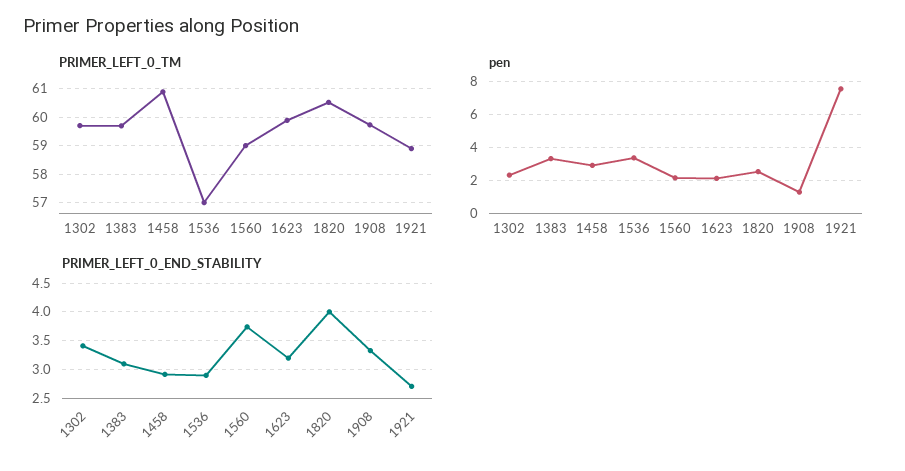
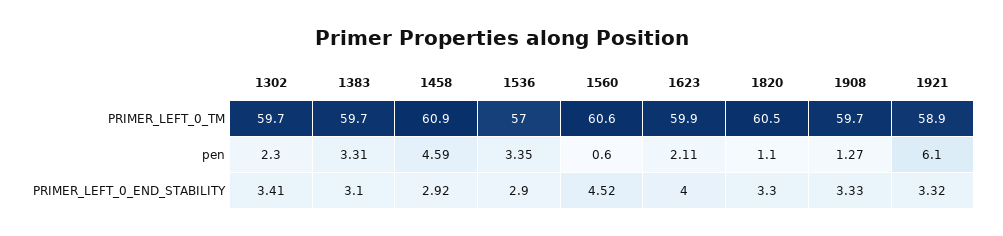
PRIMER_LEFT_0_TM, 1560: 59 -> 60.6
pen, 1458: 3 -> 4.59
pen, 1560: 2 -> 0.6
pen, 1820: 2.5 -> 1.1
pen, 1921: 7.5 -> 6.1
PRIMER_LEFT_0_END_STABILITY, 1560: 3.75 -> 4.52
PRIMER_LEFT_0_END_STABILITY, 1623: 3.25 -> 4
PRIMER_LEFT_0_END_STABILITY, 1820: 4 -> 3.3
PRIMER_LEFT_0_END_STABILITY, 1921: 2.75 -> 3.32

